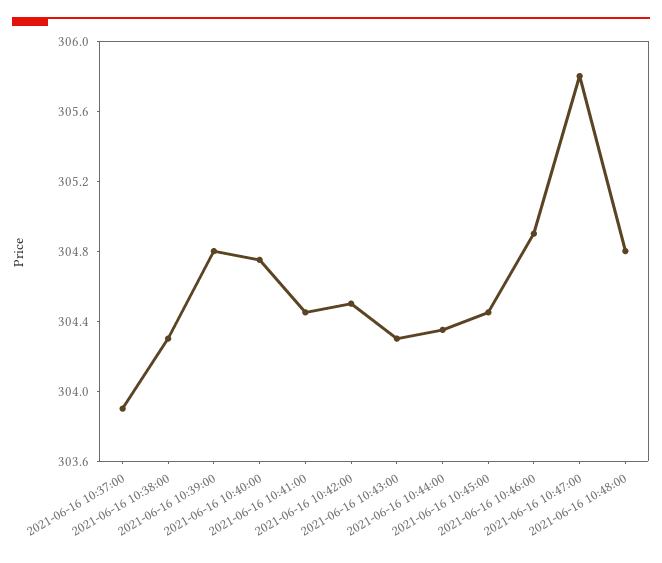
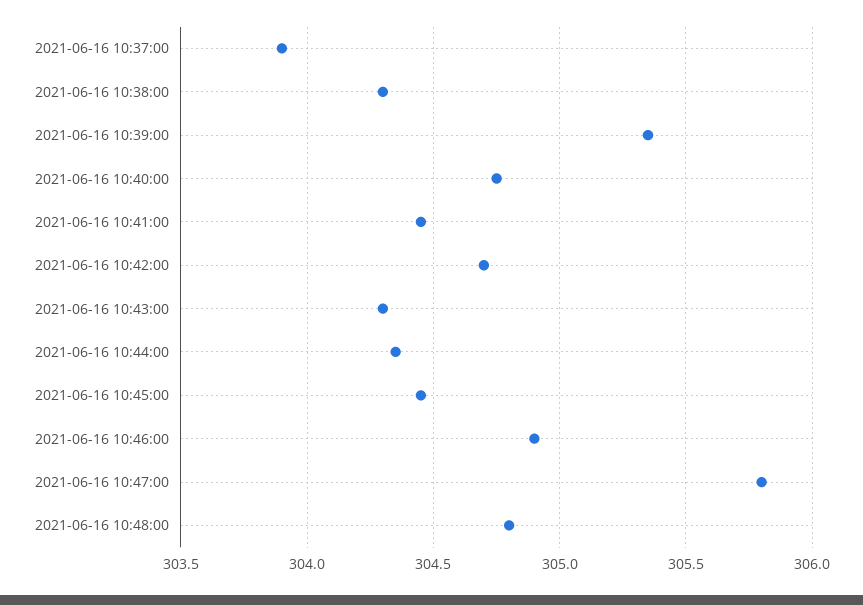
2021-06-16 10:39:00: 304.8 -> 305.35
2021-06-16 10:42:00: 304.5 -> 304.7

